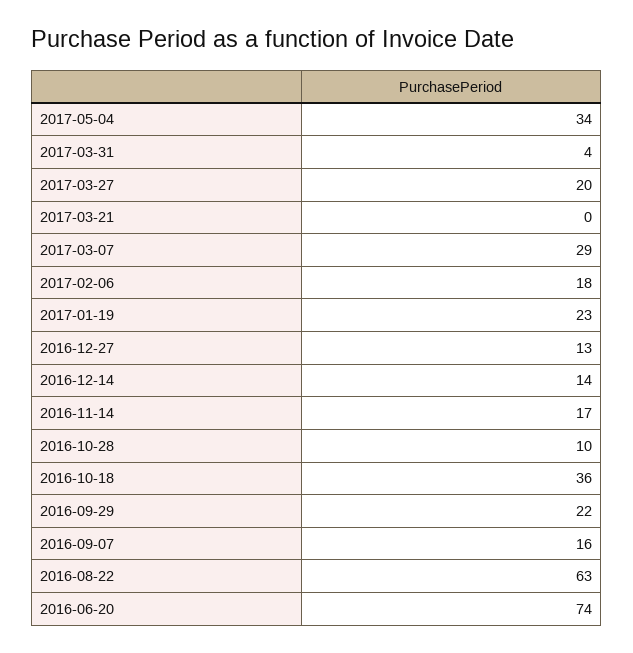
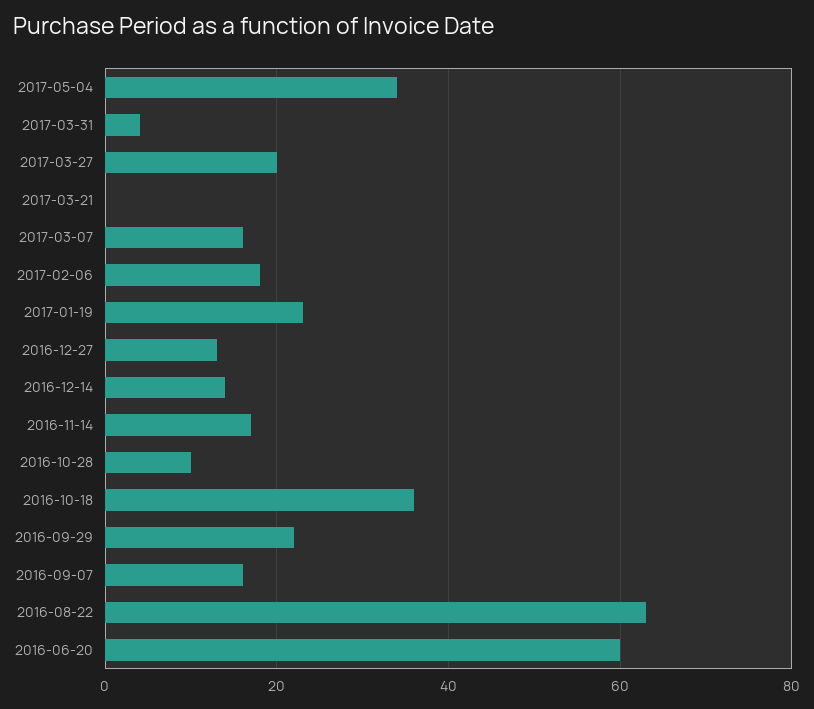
2017-03-07: 29 -> 15
2016-06-20: 74 -> 60

